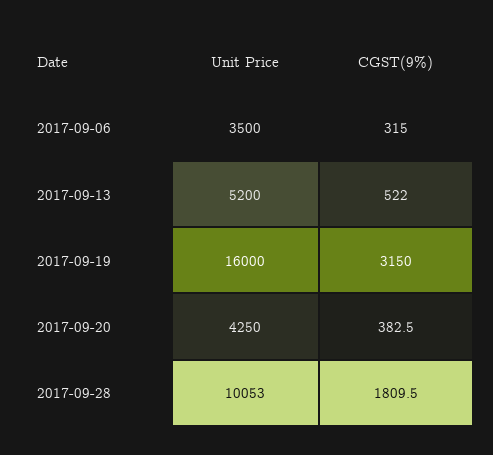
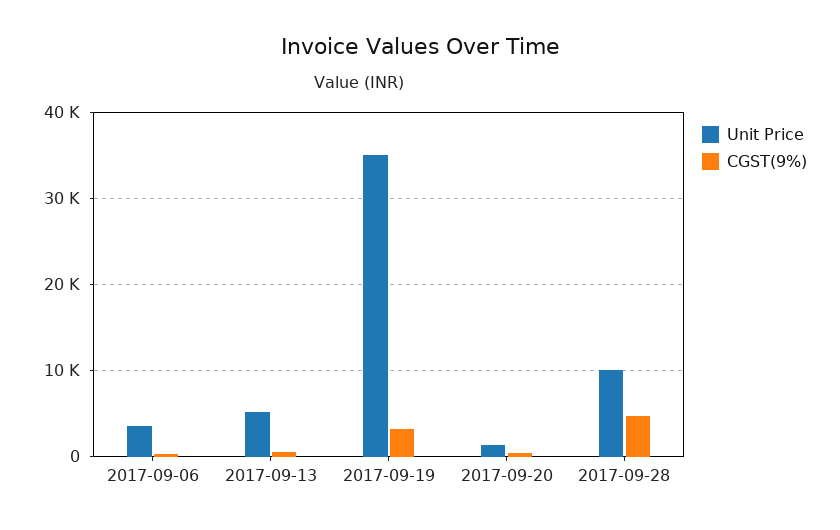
Unit Price, 2017-09-19: 16000 -> 35000
Unit Price, 2017-09-20: 4250 -> 1000
CGST(9%), 2017-09-28: 1809.5 -> 5000

